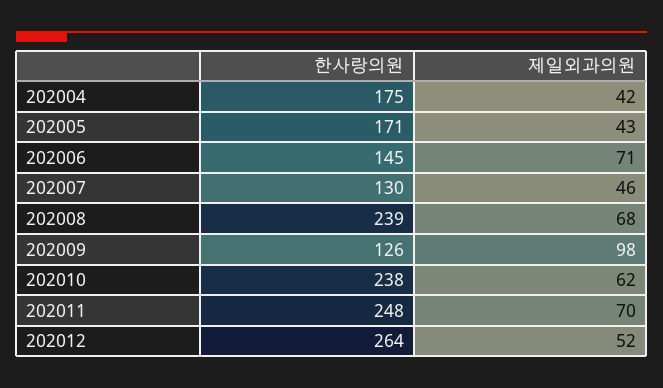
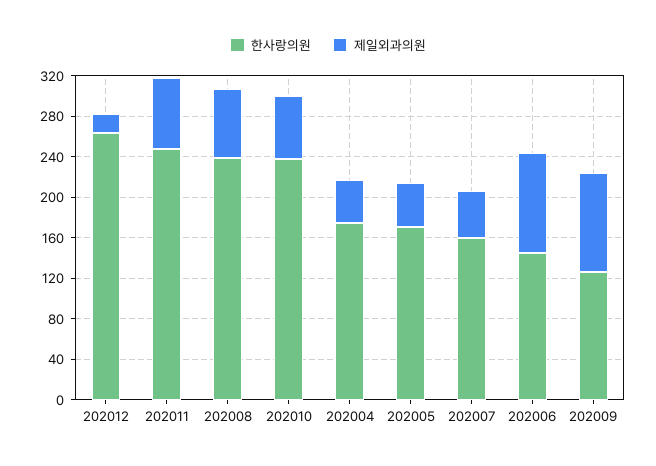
제일외과의원, 202006: 71 -> 100
한사랑의원, 202007: 130 -> 160
제일외과의원, 202012: 52 -> 20

